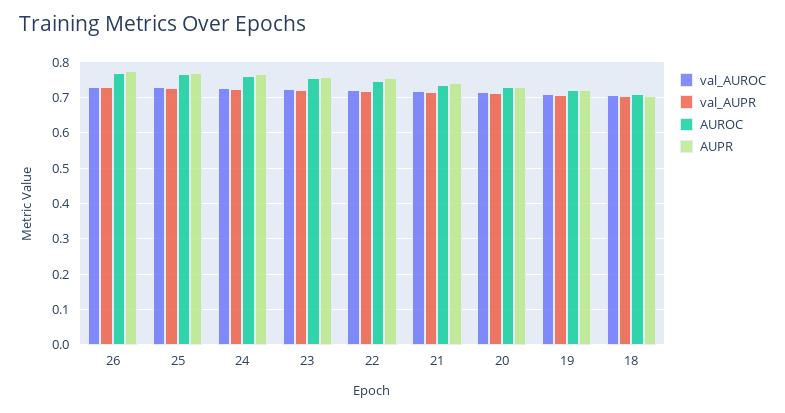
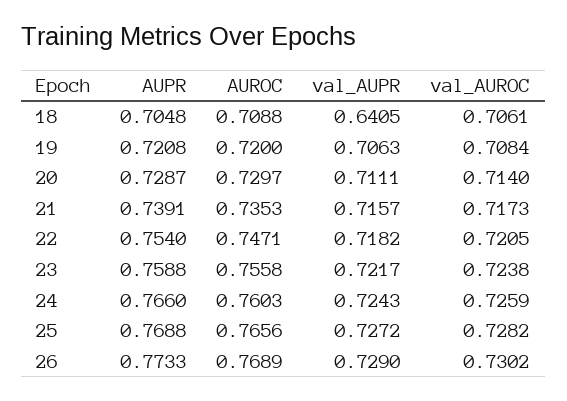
val_AUPR, 18: 0.7 -> 0.6405

